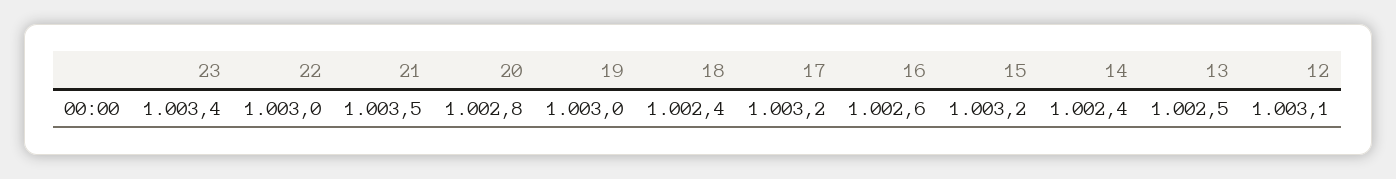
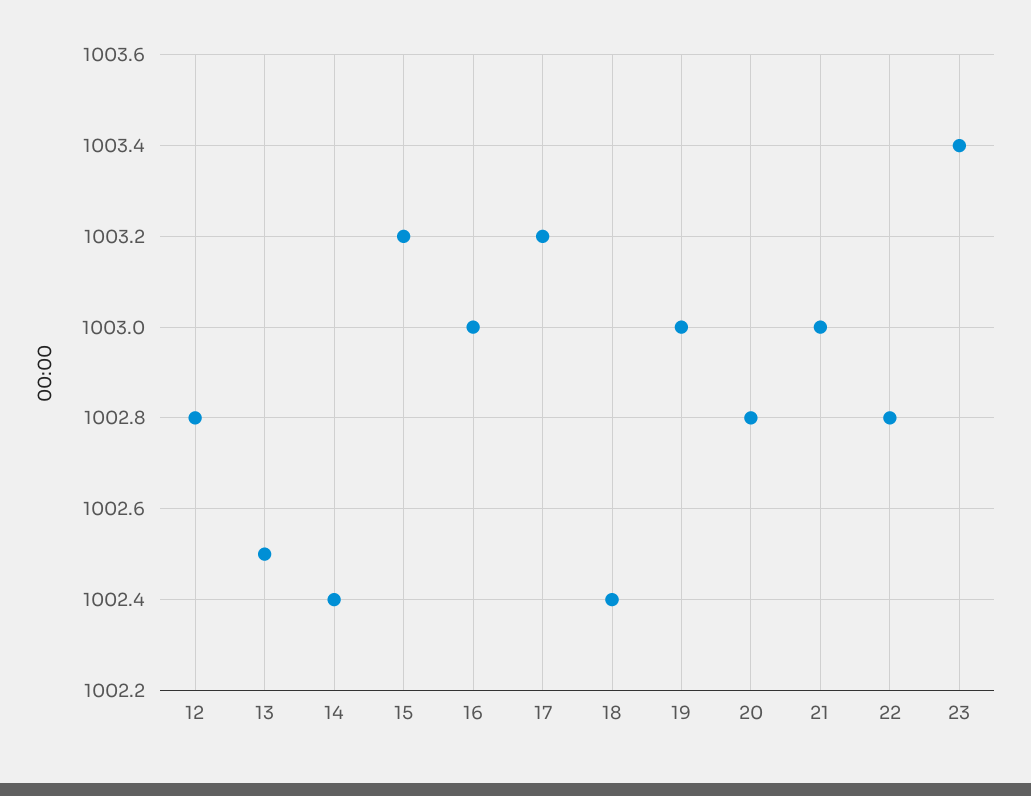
22: 1003 -> 1002.8
21: 1003.5 -> 1003
16: 1002.6 -> 1003
12: 1003.1 -> 1002.8

